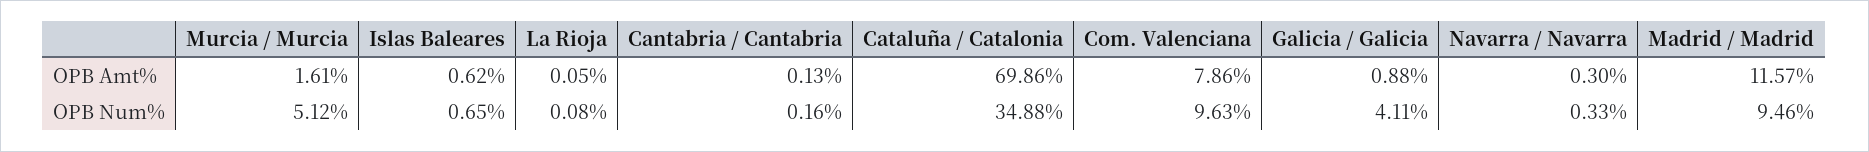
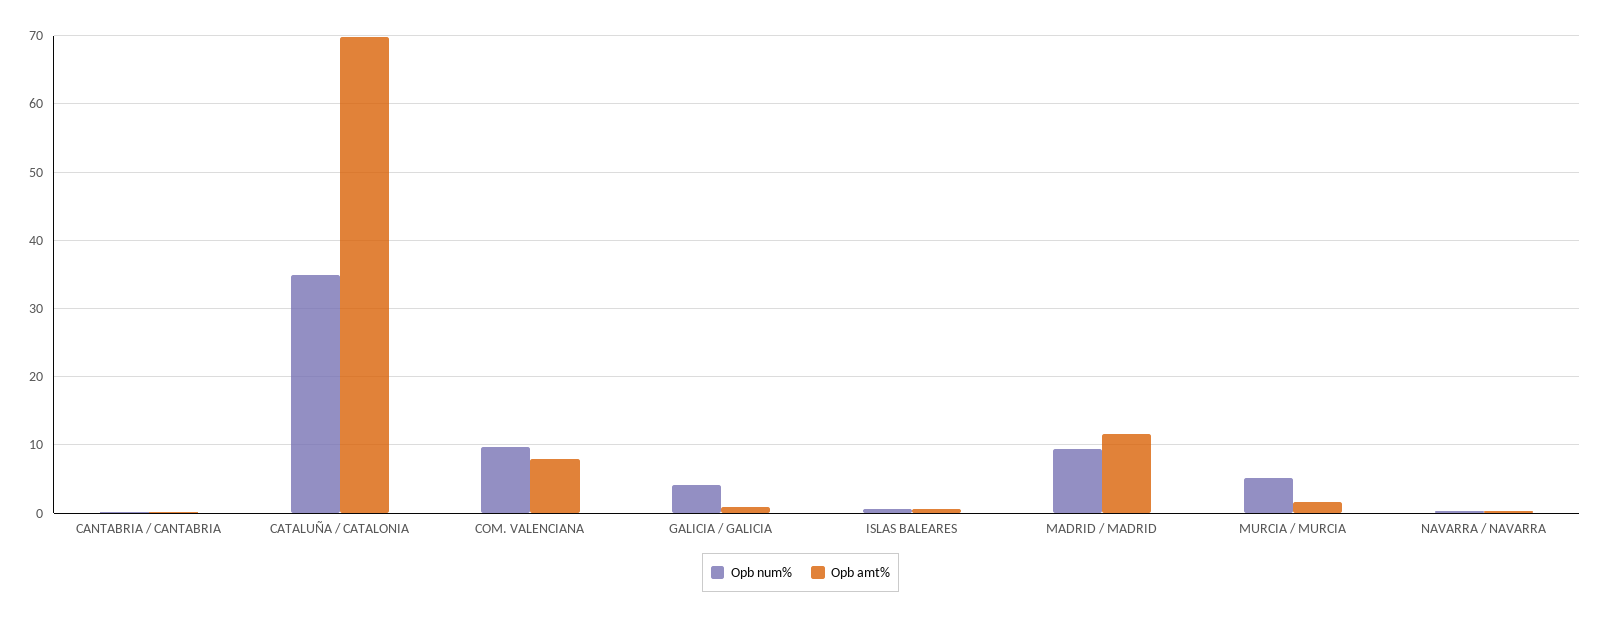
OPB Amt%, La Rioja: 0.05 -> none
OPB Num%, La Rioja: 0.08 -> none

